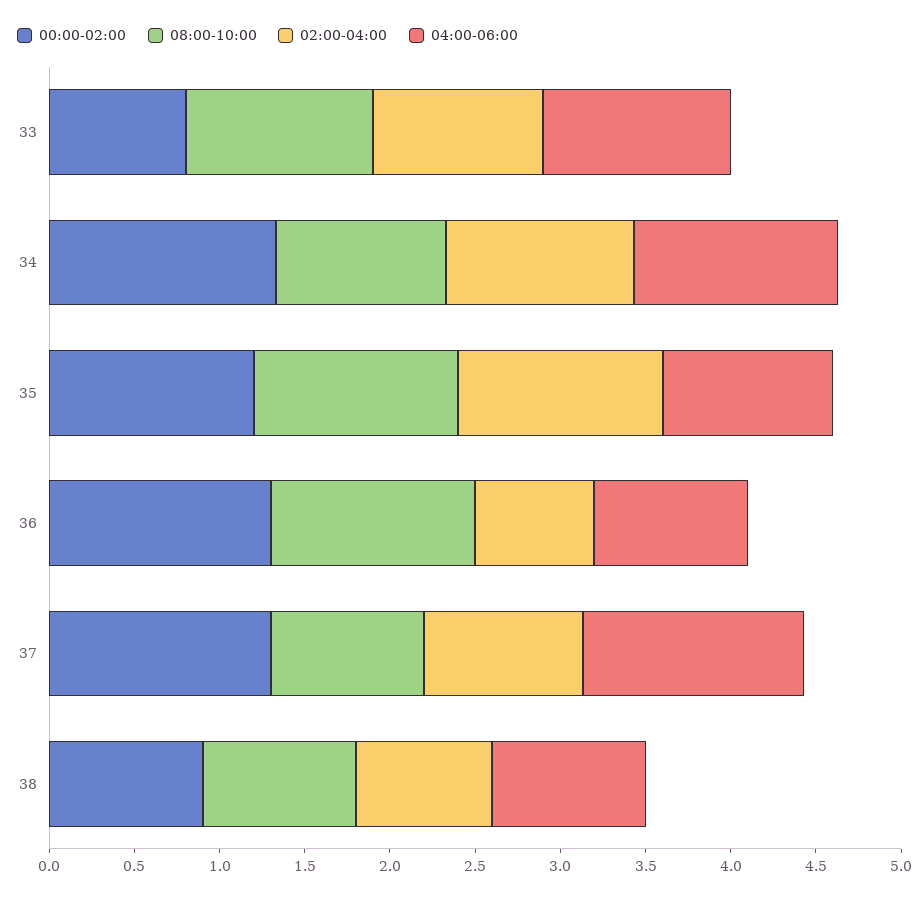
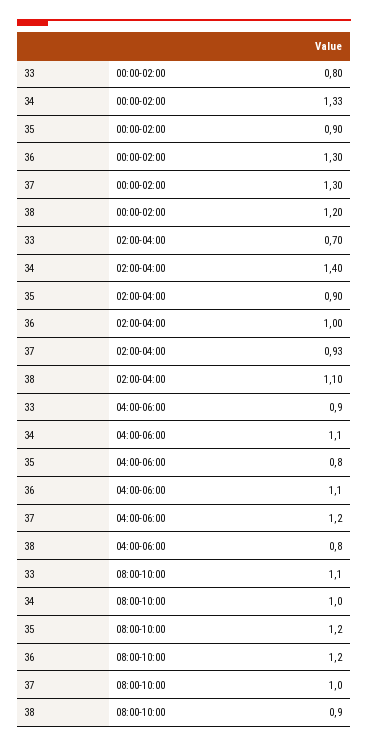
02:00-04:00, 33: 1 -> 0.7
04:00-06:00, 33: 1.1 -> 0.9
02:00-04:00, 34: 1.1 -> 1.4
04:00-06:00, 34: 1.2 -> 1.1
00:00-02:00, 35: 1.2 -> 0.9
02:00-04:00, 35: 1.2 -> 0.9
04:00-06:00, 35: 1 -> 0.8
02:00-04:00, 36: 0.7 -> 1
04:00-06:00, 36: 0.9 -> 1.1
08:00-10:00, 37: 0.9 -> 1
04:00-06:00, 37: 1.3 -> 1.2
00:00-02:00, 38: 0.9 -> 1.2
02:00-04:00, 38: 0.8 -> 1.1
04:00-06:00, 38: 0.9 -> 0.8

